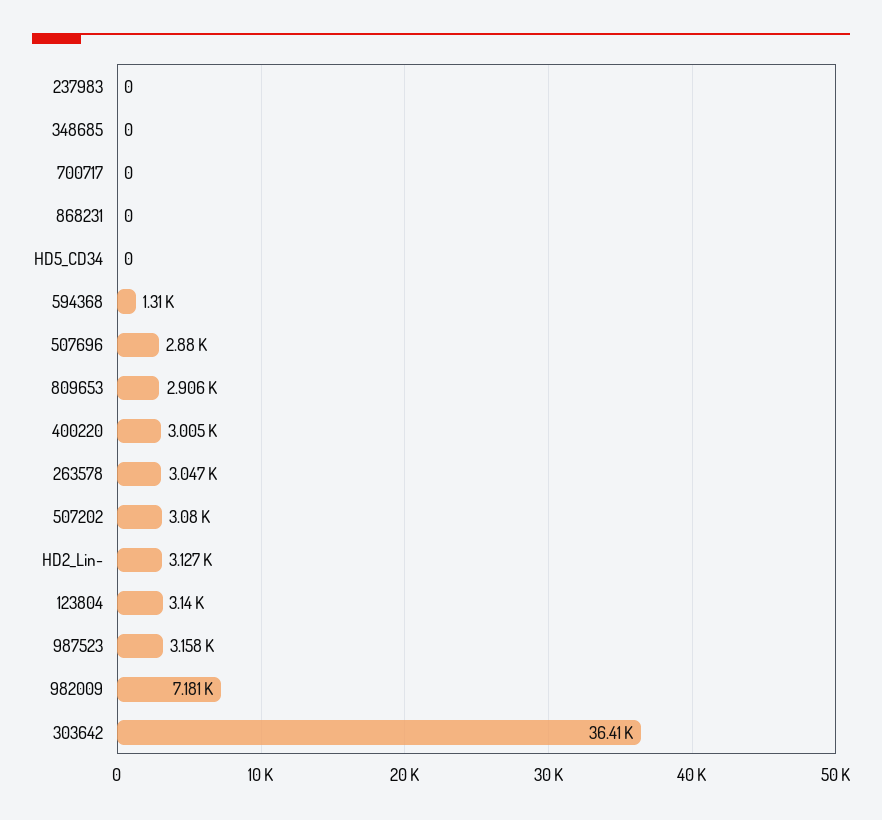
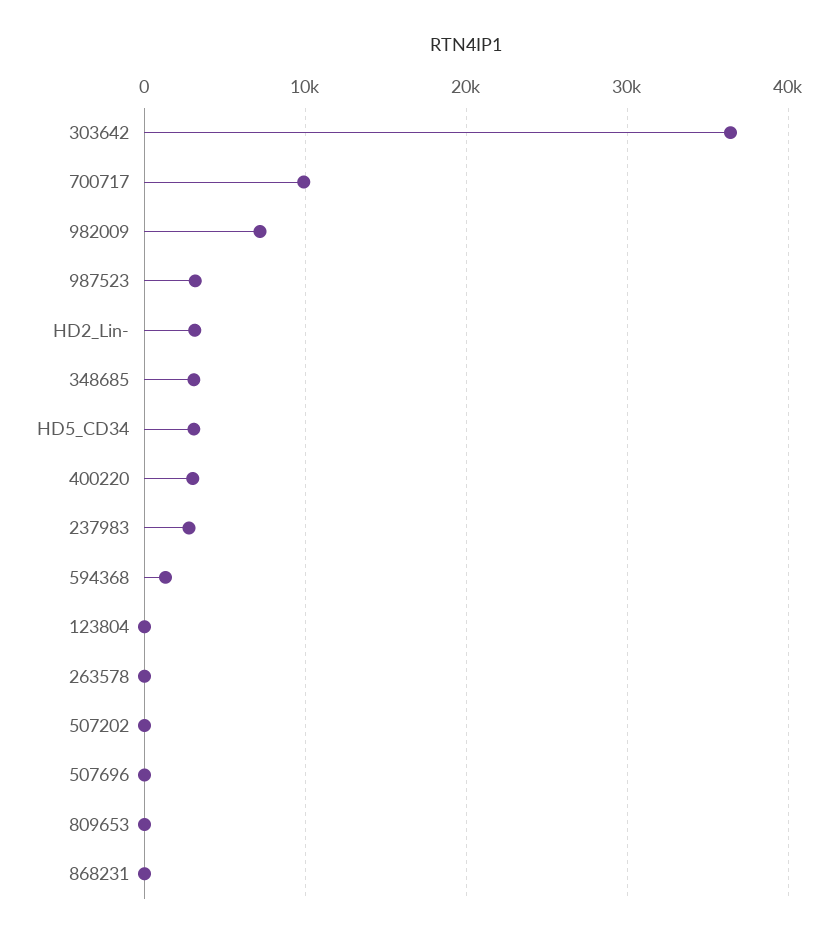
237983: 0 -> 3000
348685: 0 -> 3000
700717: 0 -> 10000
HD5_CD34: 0 -> 3000
507696: 2880 -> 0
809653: 2906 -> 0
263578: 3047 -> 0
507202: 3080 -> 0
123804: 3140 -> 0

